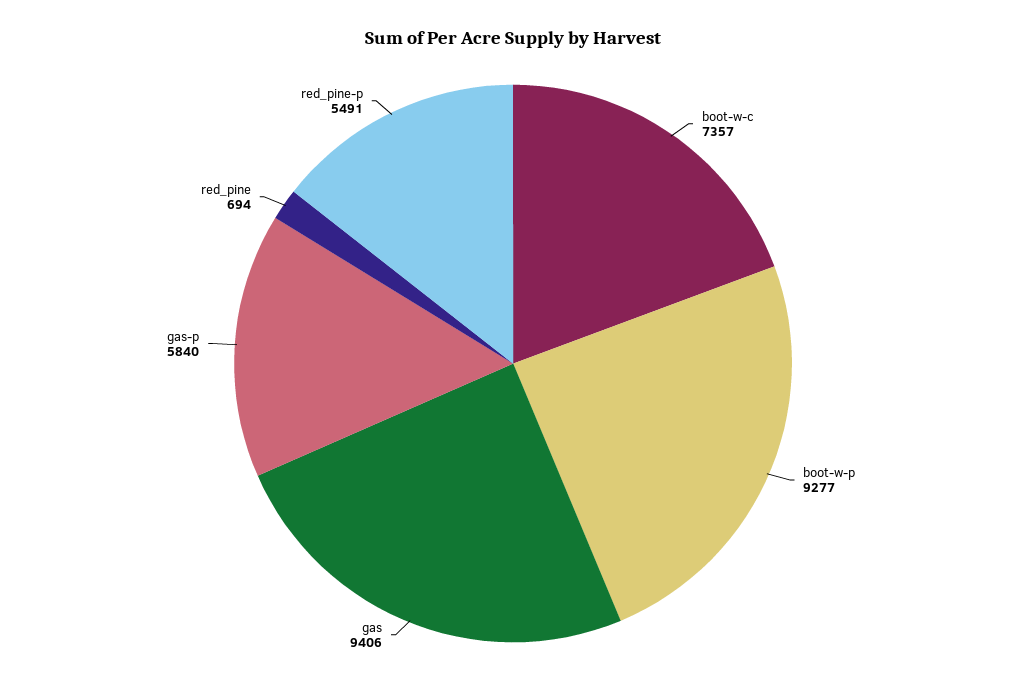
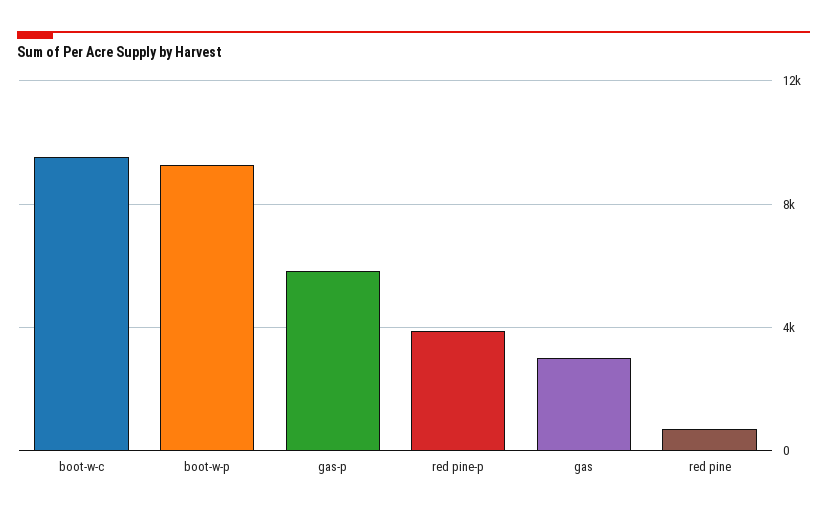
boot-w-c: 7357 -> 9500
gas: 9406 -> 3000
red_pine-p: 5491 -> 4000

